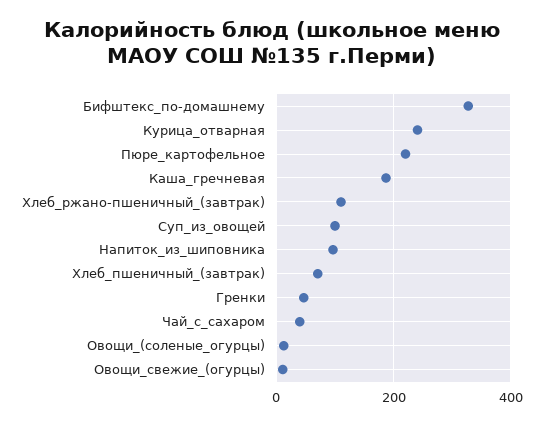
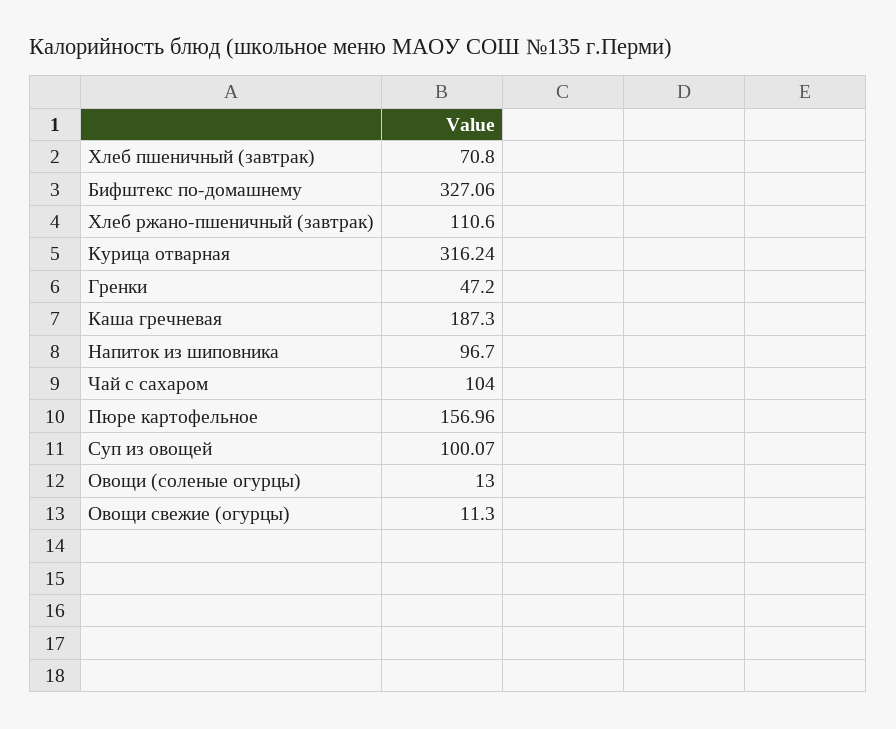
Курица_отварная: 240 -> 316.24
Пюре_картофельное: 220 -> 156.96
Чай_с_сахаром: 40 -> 104

